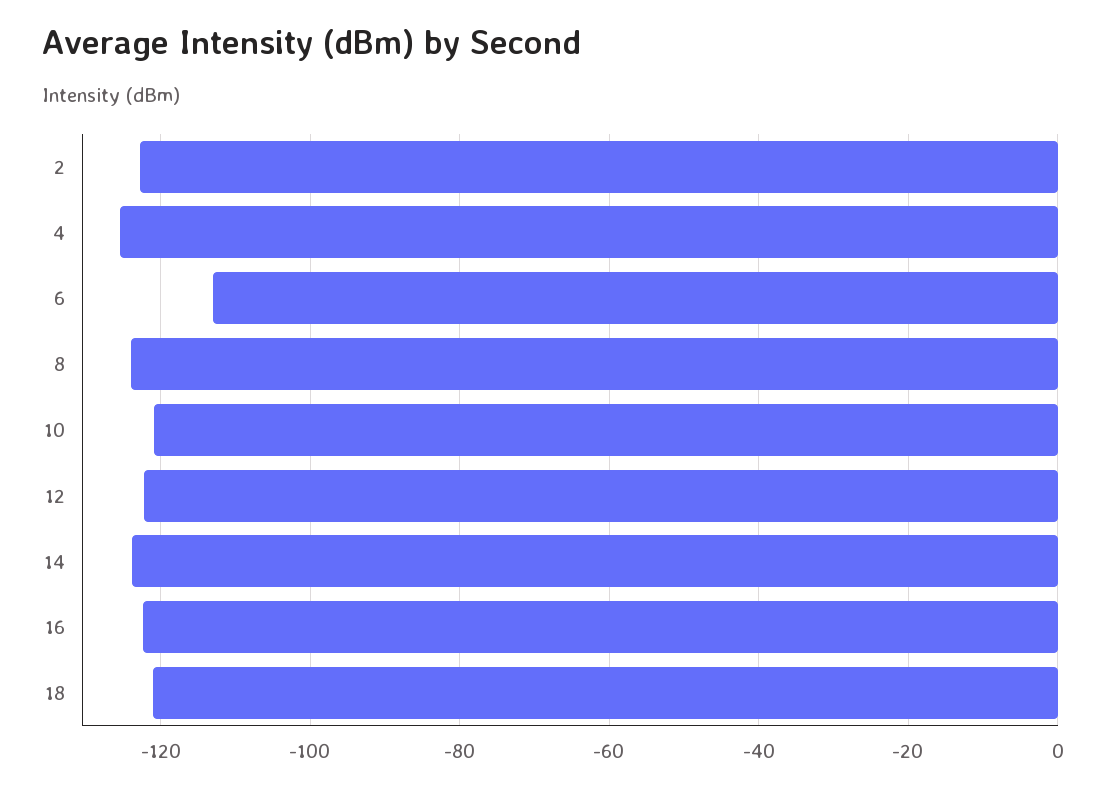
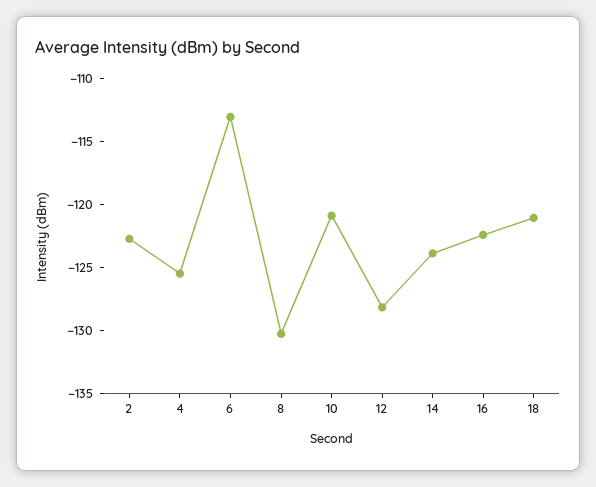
8: -124 -> -130
12: -122 -> -128

